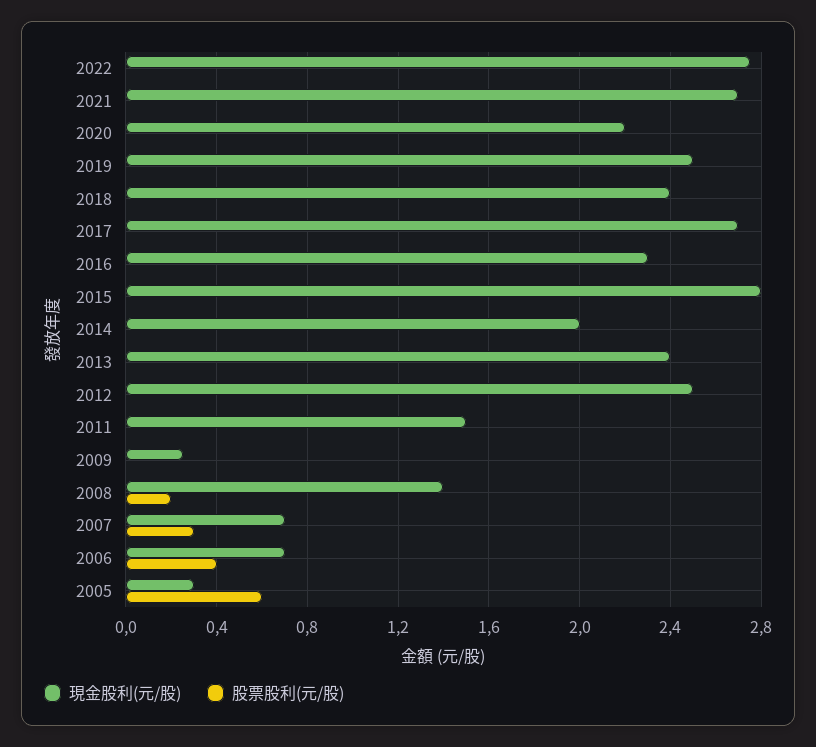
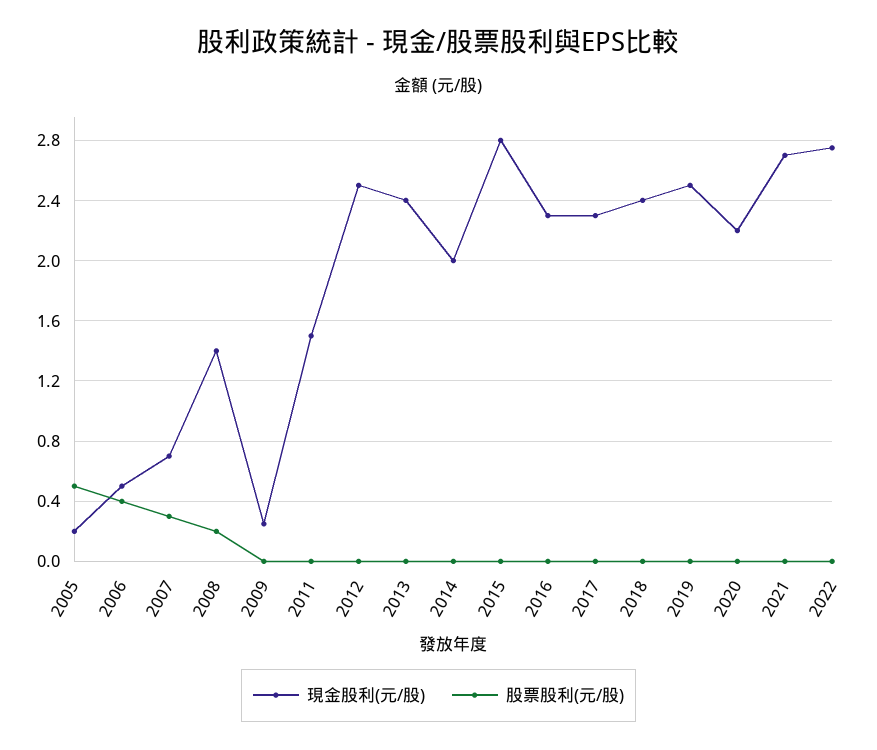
現金股利(元/股), 2017: 2.7 -> 2.3
現金股利(元/股), 2006: 0.7 -> 0.5
現金股利(元/股), 2005: 0.3 -> 0.2
股票股利(元/股), 2005: 0.6 -> 0.5

